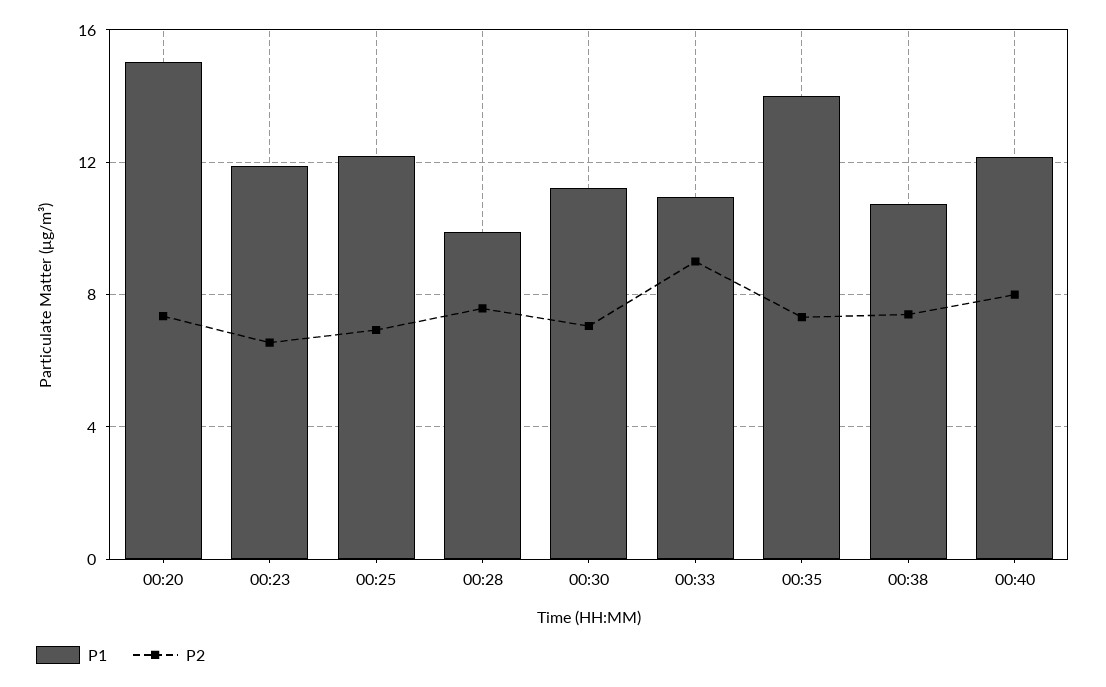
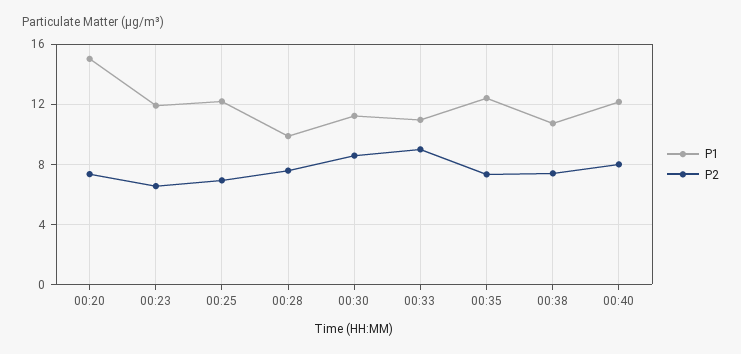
P2, 00:30: 7 -> 8.5
P1, 00:35: 14 -> 12.5

